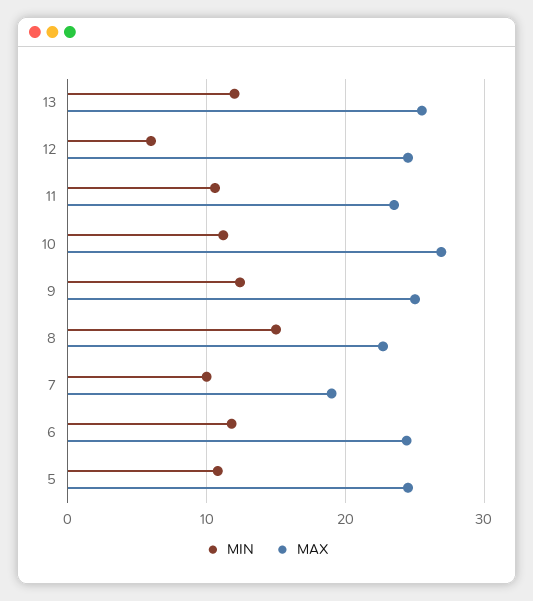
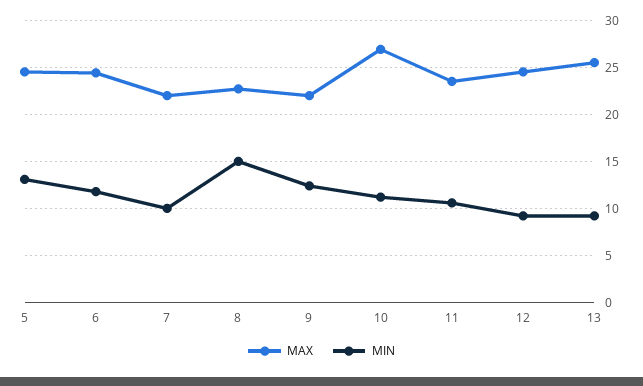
MIN, 13: 12 -> 9
MIN, 12: 6 -> 9
MAX, 9: 25 -> 22
MAX, 7: 19 -> 22
MIN, 5: 11 -> 13

